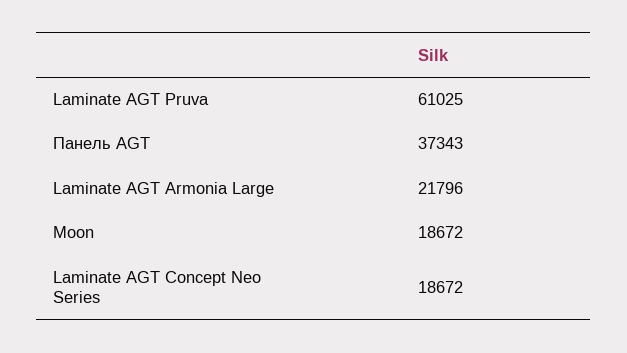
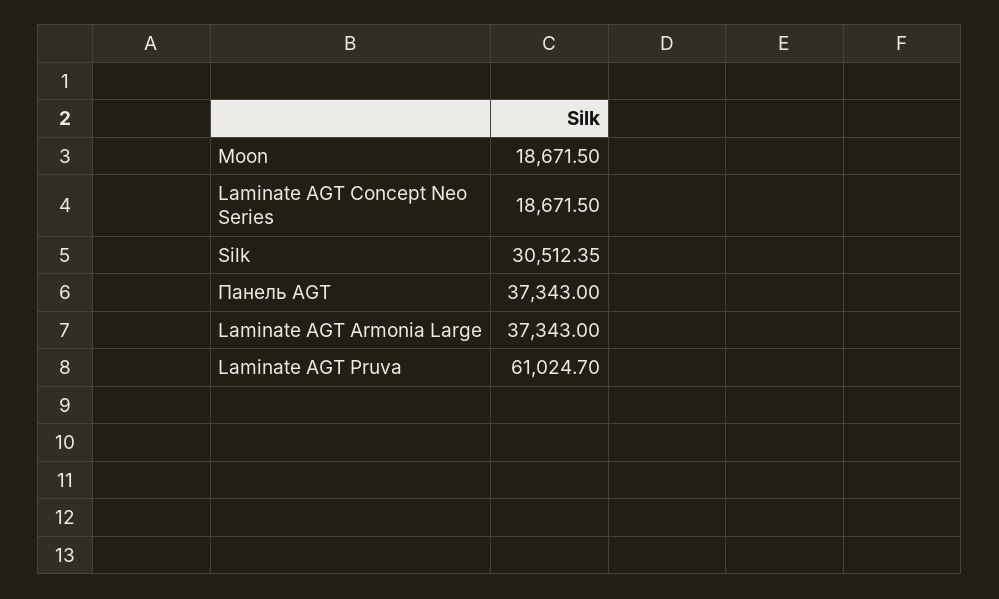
Laminate AGT Armonia Large: 21796 -> 37343
Silk: none -> 30512.35

